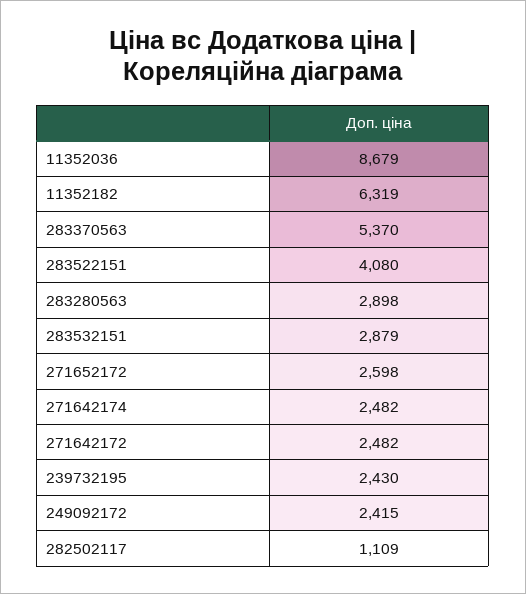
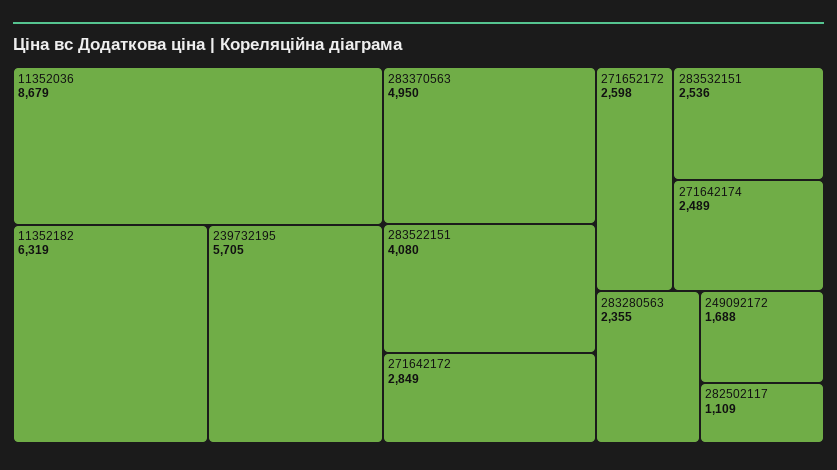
283370563: 5370 -> 4950
283280563: 2898 -> 2355
283532151: 2879 -> 2536
271642174: 2482 -> 2489
271642172: 2482 -> 2849
239732195: 2430 -> 5705
249092172: 2415 -> 1688

